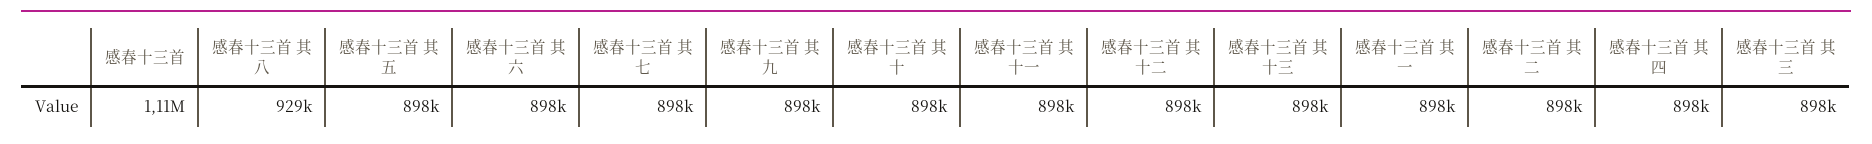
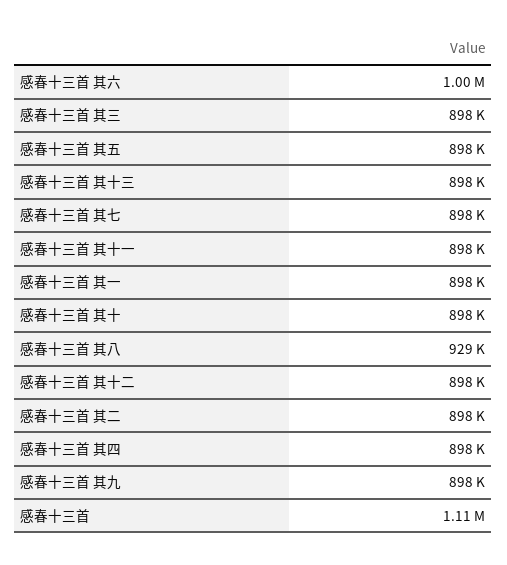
感春十三首 其六: 898000 -> 1000000

